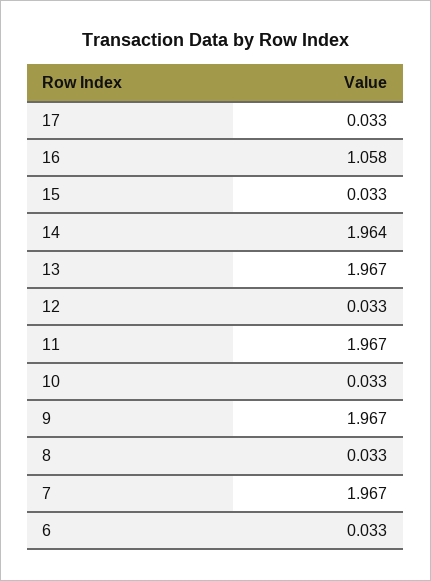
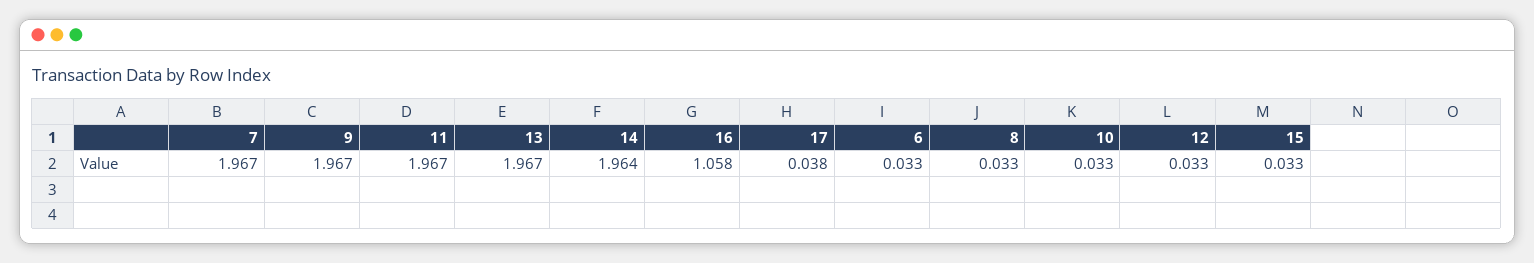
17: 0.033 -> 0.038

